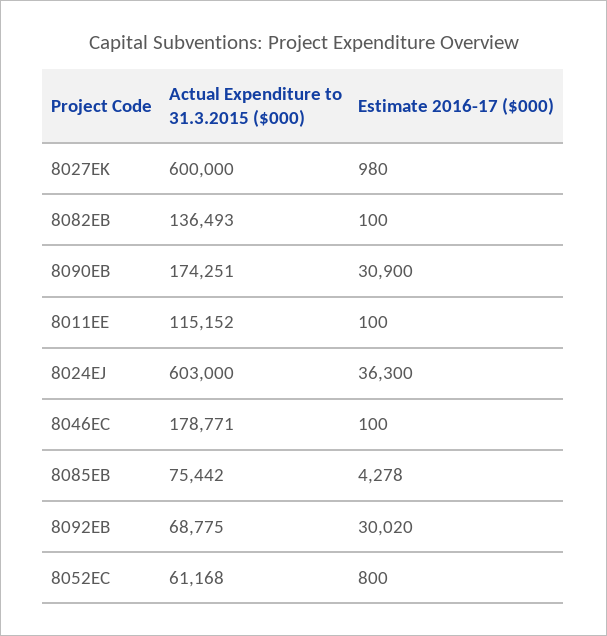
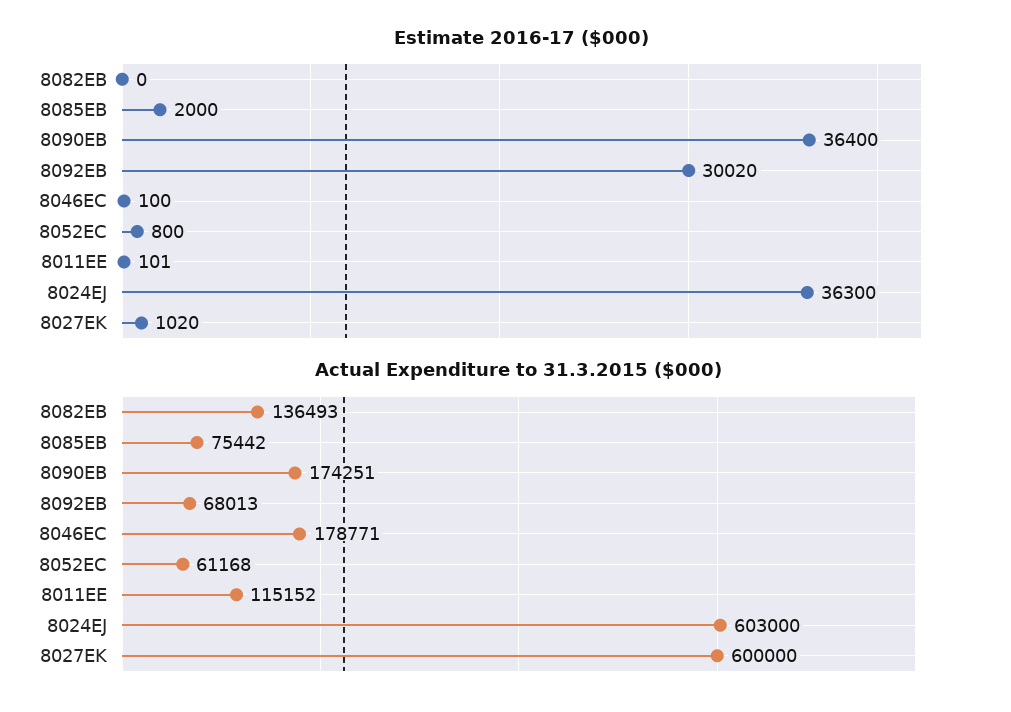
Estimate 2016-17 ($000), 8027EK: 980 -> 1020
Estimate 2016-17 ($000), 8082EB: 100 -> 0
Estimate 2016-17 ($000), 8090EB: 30900 -> 36400
Estimate 2016-17 ($000), 8011EE: 100 -> 101
Estimate 2016-17 ($000), 8085EB: 4278 -> 2000
Actual Expenditure to 31.3.2015 ($000), 8092EB: 68775 -> 68013

